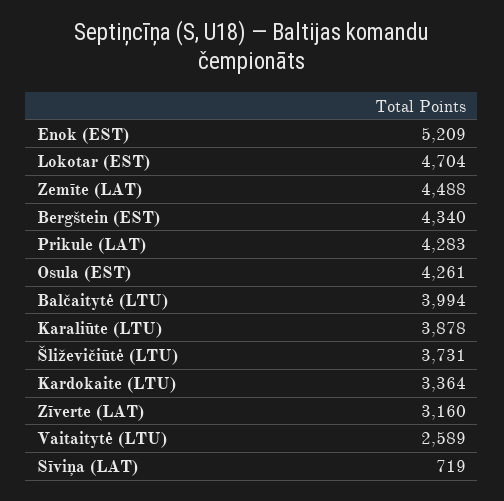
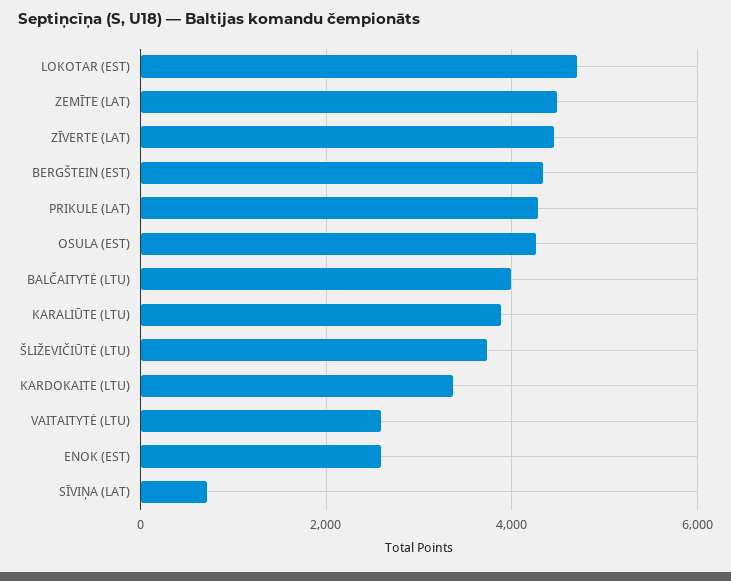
Enok (EST): 5209 -> 2600
Zīverte (LAT): 3160 -> 4400

